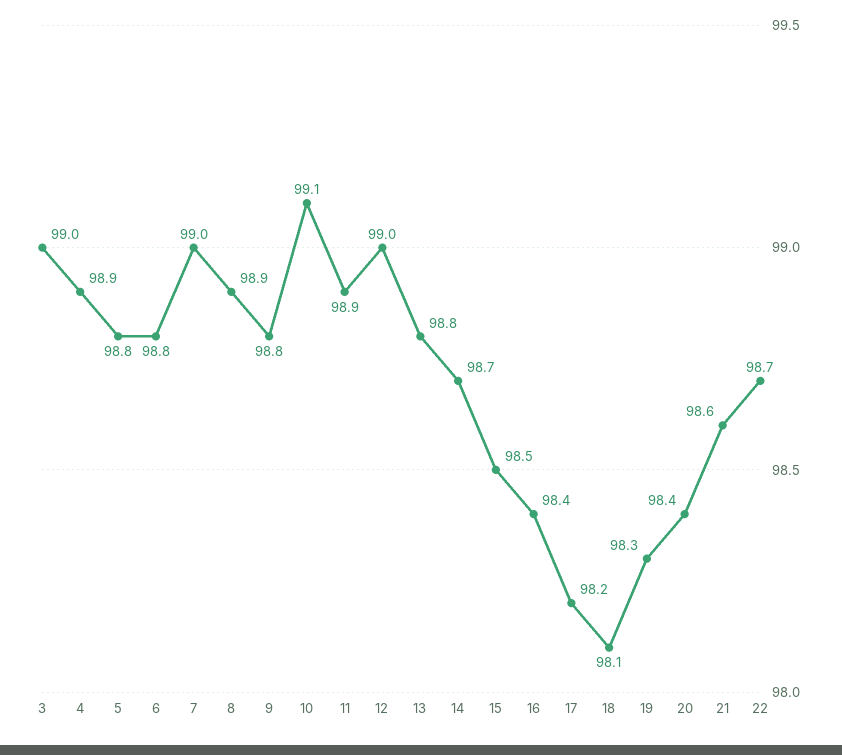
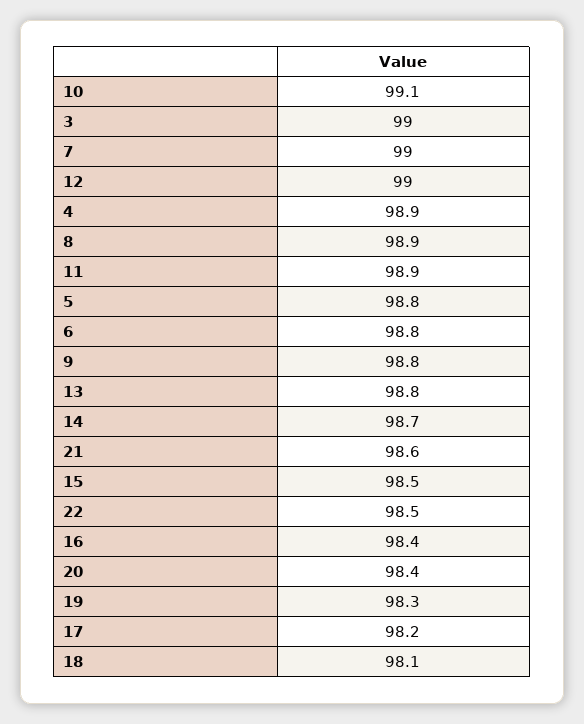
22: 98.7 -> 98.5

